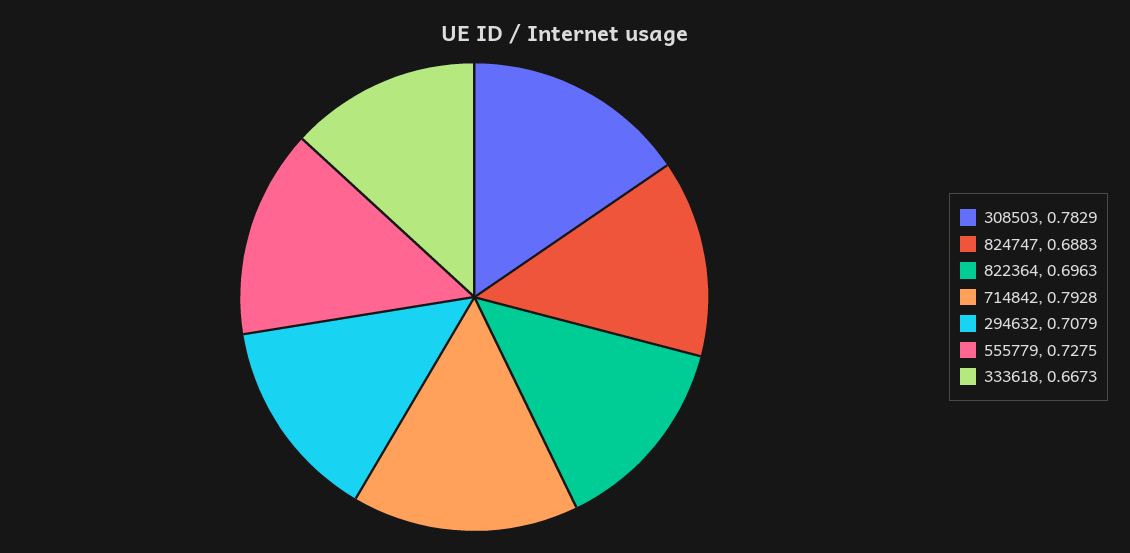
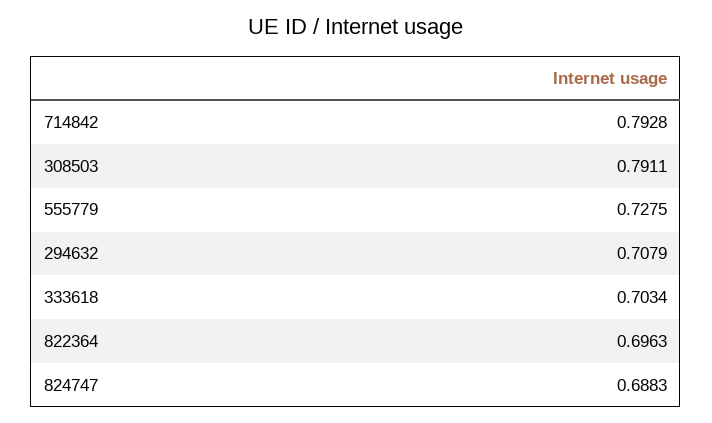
308503: 0.7829 -> 0.7911
333618: 0.6673 -> 0.7034

